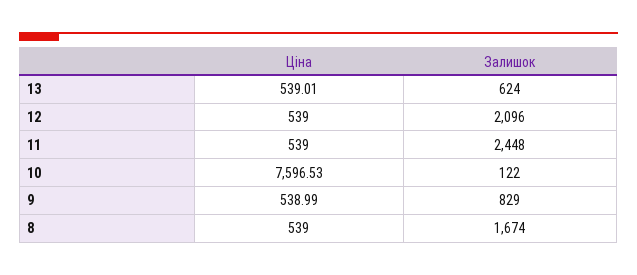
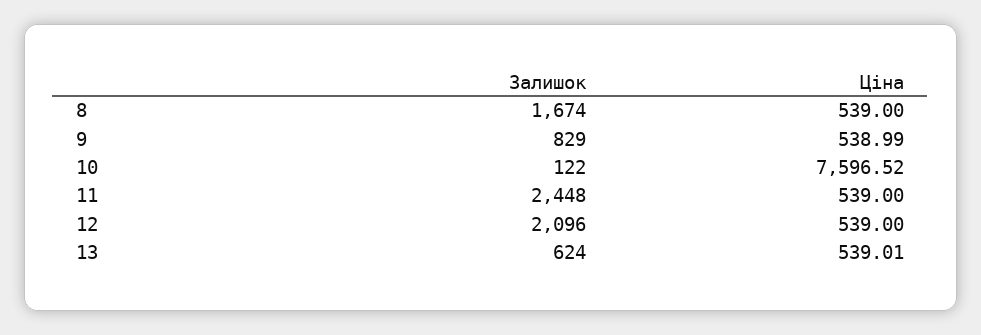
Ціна, 10: 7596.53 -> 7596.52

